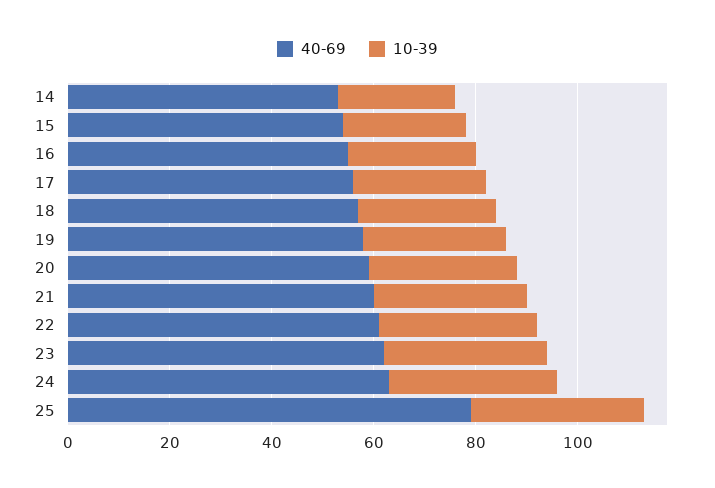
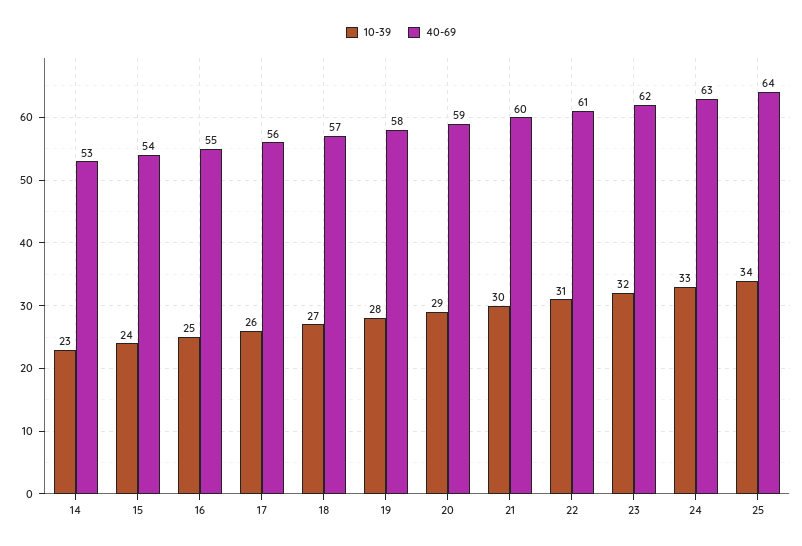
40-69, 25: 80 -> 64

